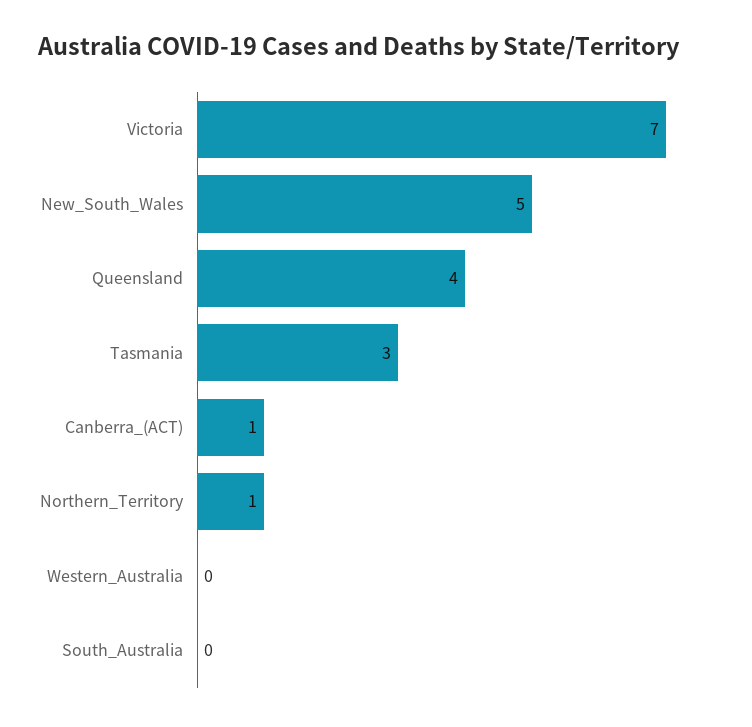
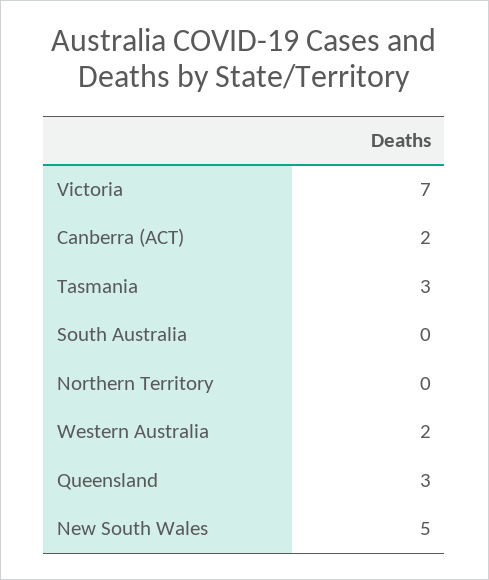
Queensland: 4 -> 3
Canberra_(ACT): 1 -> 2
Northern_Territory: 1 -> 0
Western_Australia: 0 -> 2

